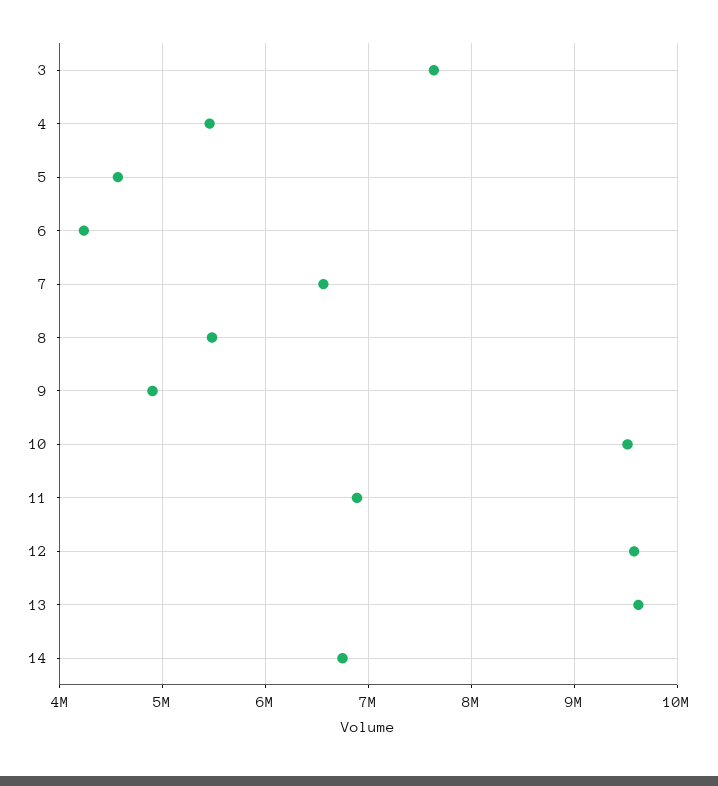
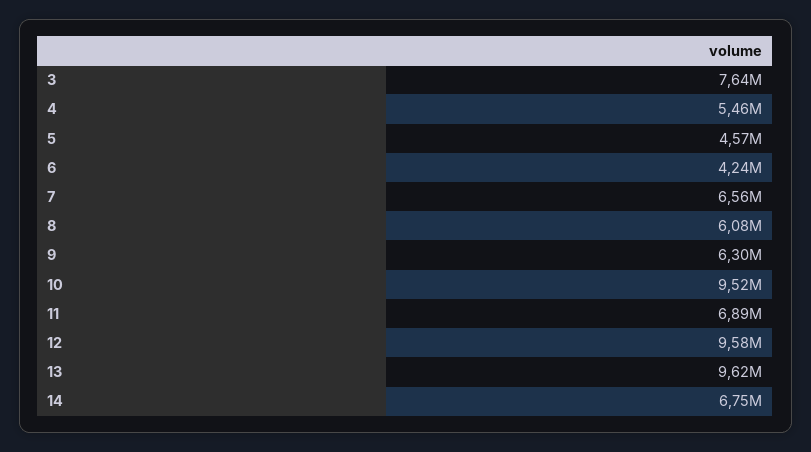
8: 5500000 -> 6080000
9: 4900000 -> 6300000

